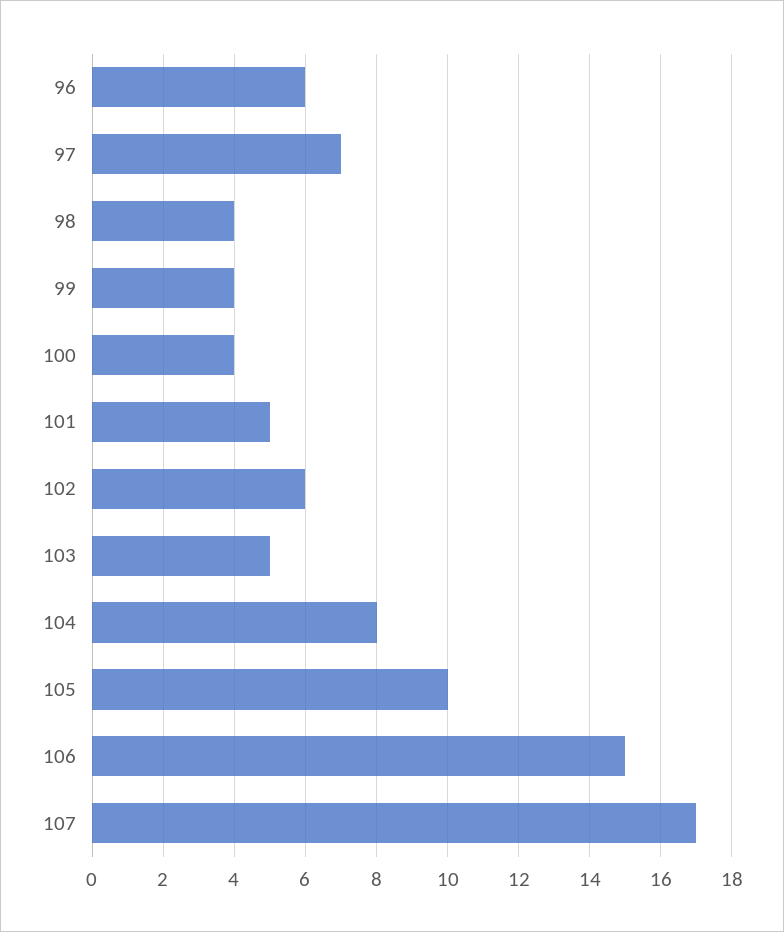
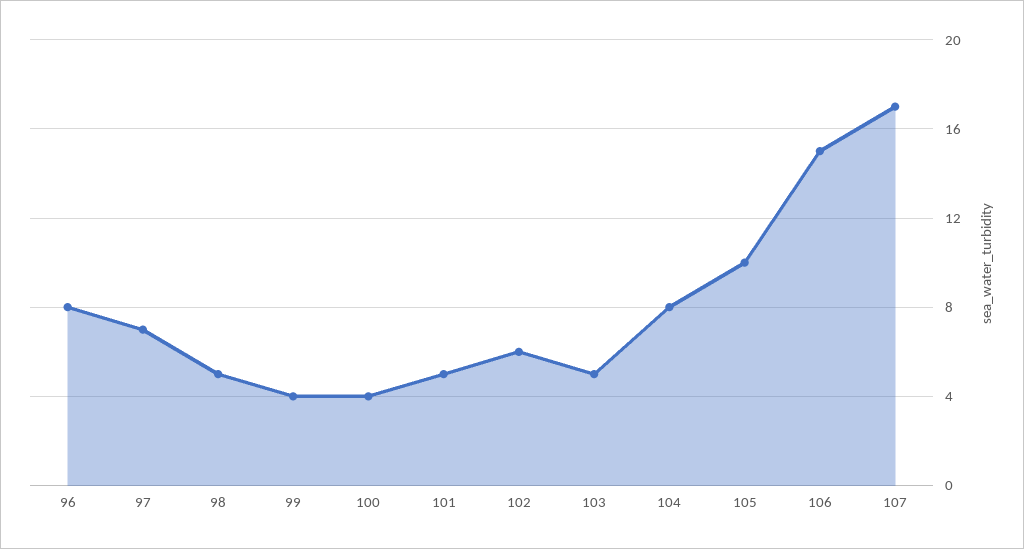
96: 6 -> 8
98: 4 -> 5

